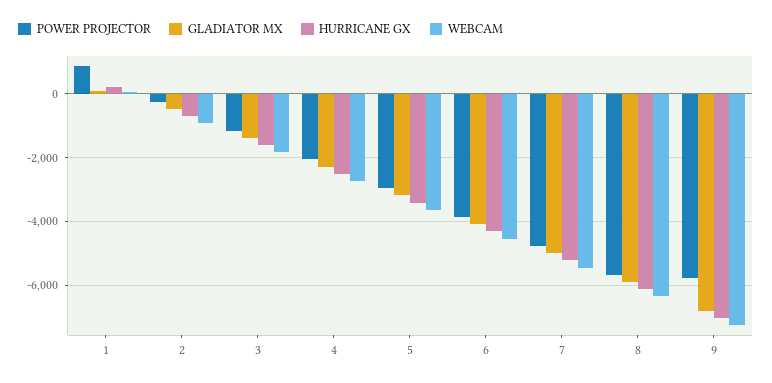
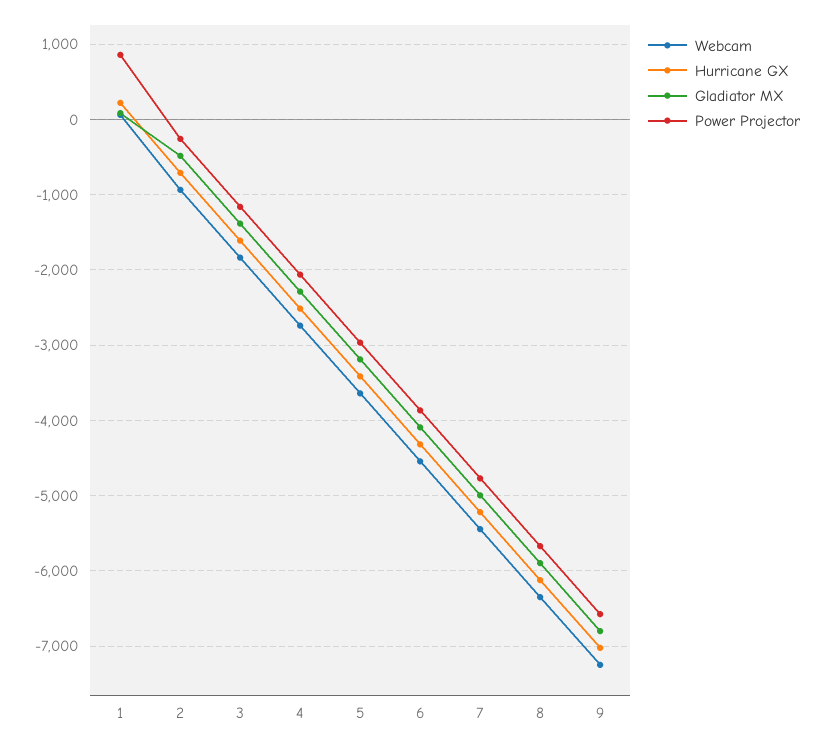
POWER PROJECTOR, 9: -5800 -> -6600

